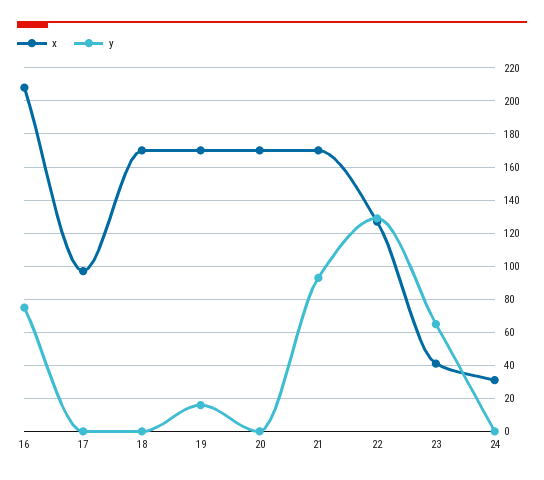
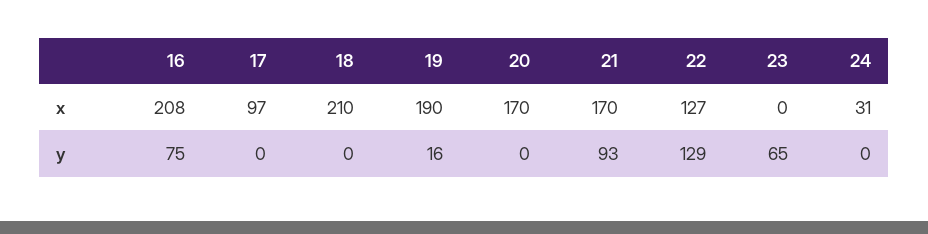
x, 18: 170 -> 210
x, 19: 170 -> 190
x, 23: 40 -> 0

